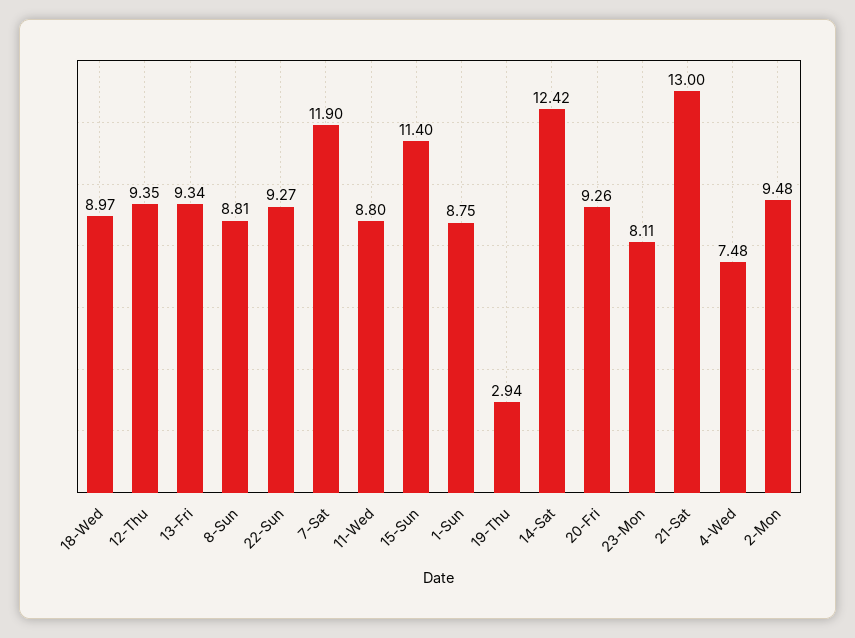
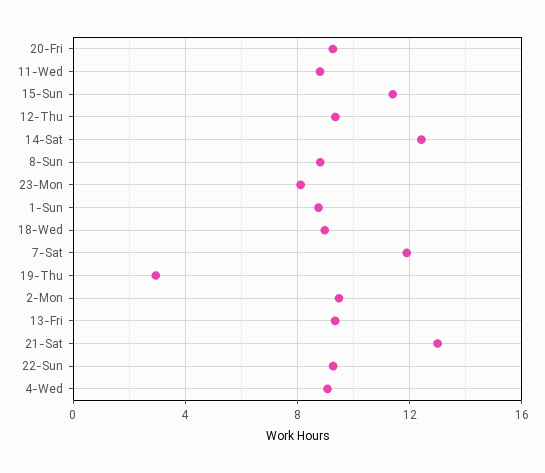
4-Wed: 7.48 -> 9

